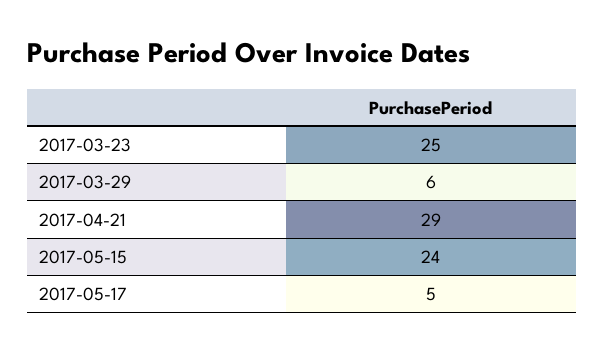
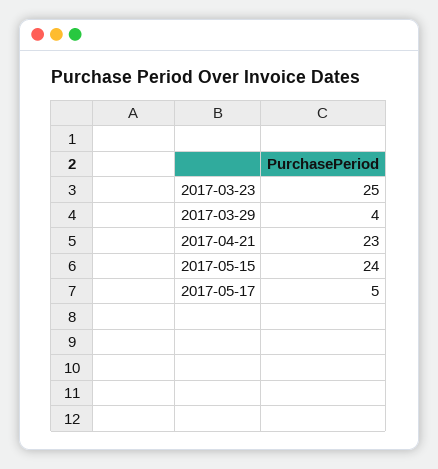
2017-03-29: 6 -> 4
2017-04-21: 29 -> 23

